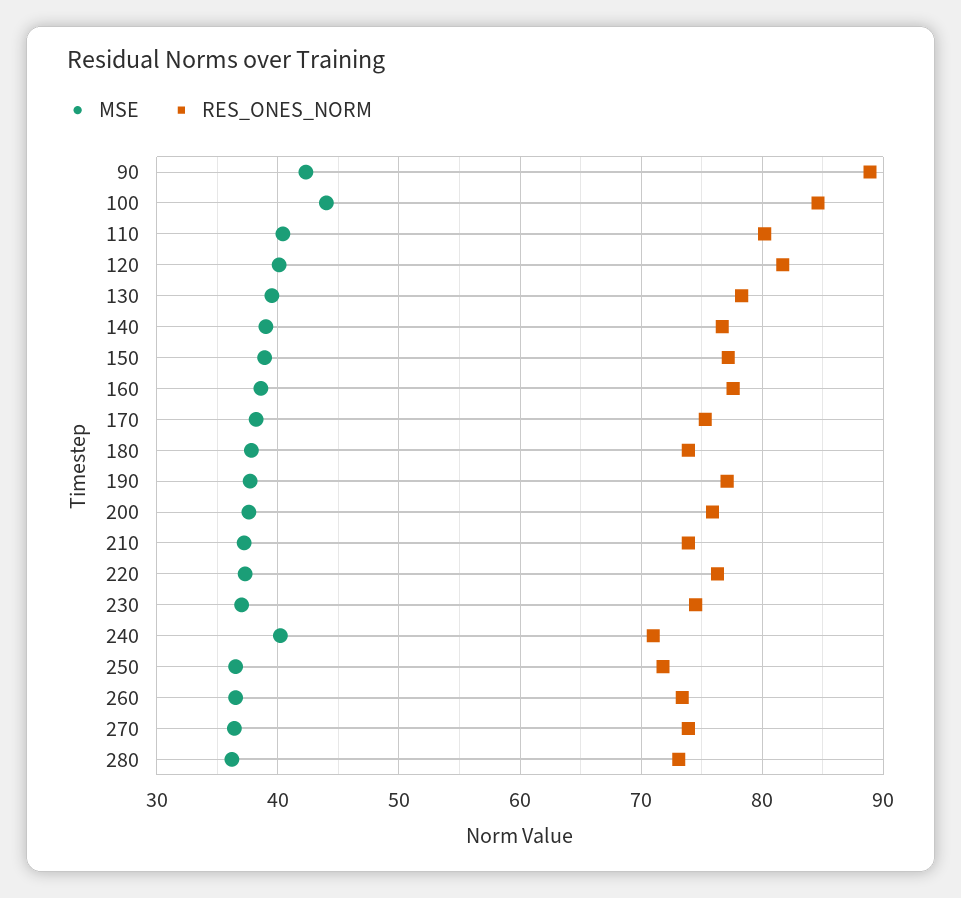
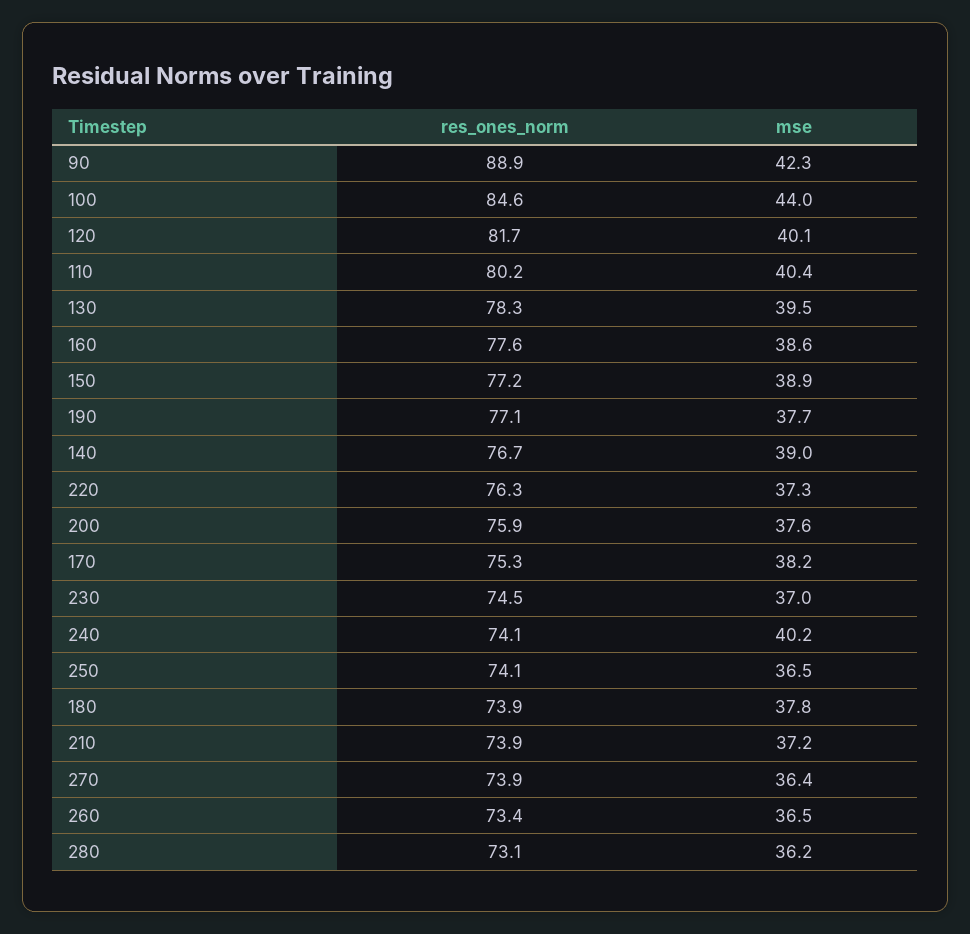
RES_ONES_NORM, 240: 71 -> 74.1
RES_ONES_NORM, 250: 72 -> 74.1

